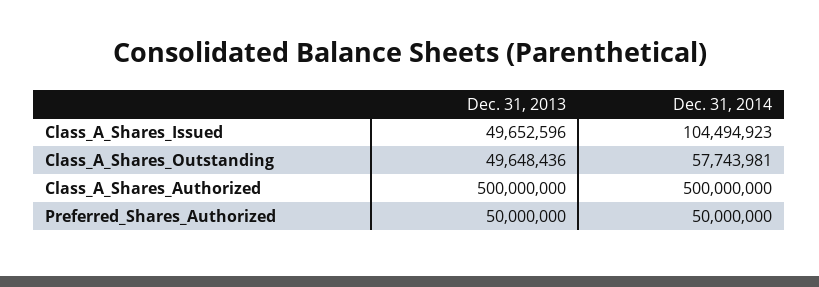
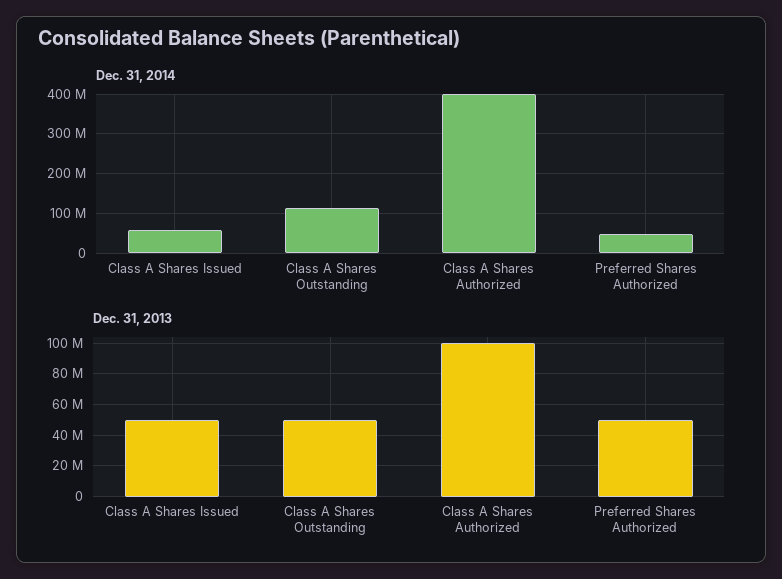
Dec. 31, 2014, Class_A_Shares_Issued: 104494923 -> 60000000
Dec. 31, 2014, Class_A_Shares_Outstanding: 57743981 -> 120000000
Dec. 31, 2013, Class_A_Shares_Authorized: 500000000 -> 100000000
Dec. 31, 2014, Class_A_Shares_Authorized: 500000000 -> 400000000

